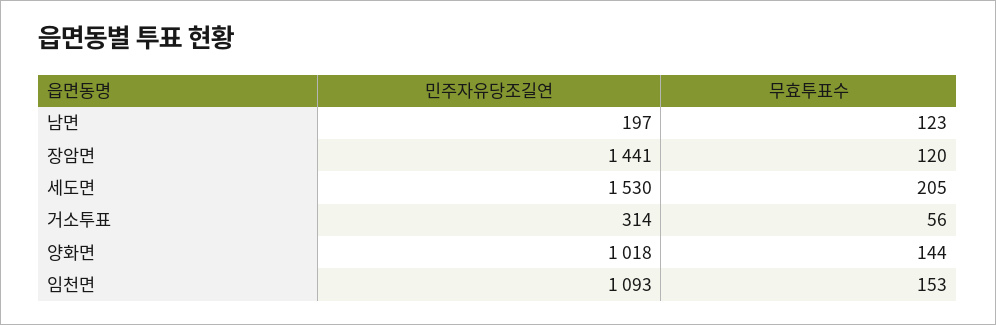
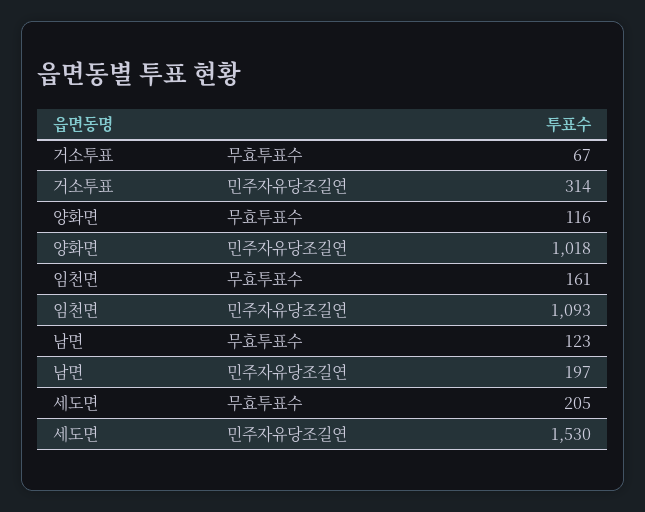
민주자유당조길연, 장암면: 1441 -> none
무효투표수, 장암면: 120 -> none
무효투표수, 거소투표: 56 -> 67
무효투표수, 양화면: 144 -> 116
무효투표수, 임천면: 153 -> 161

